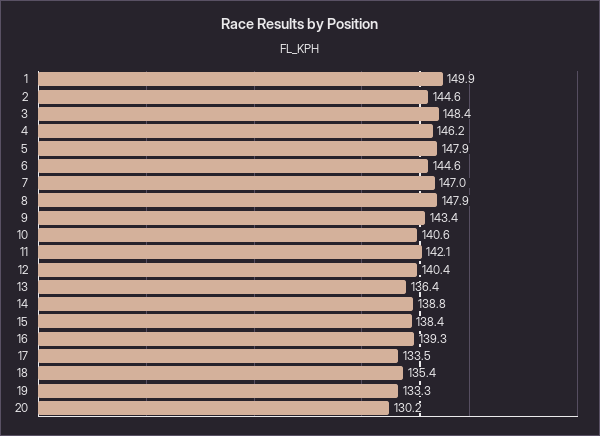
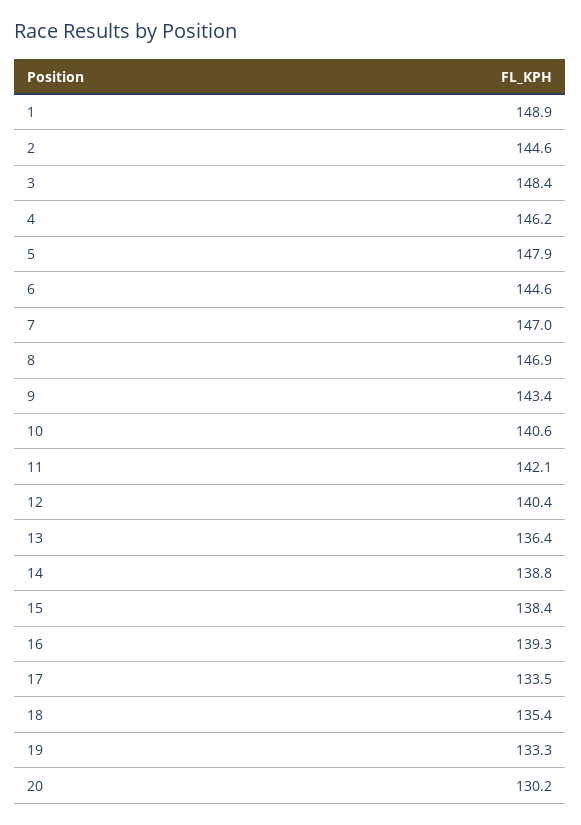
1: 149.9 -> 148.9
8: 147.9 -> 146.9

